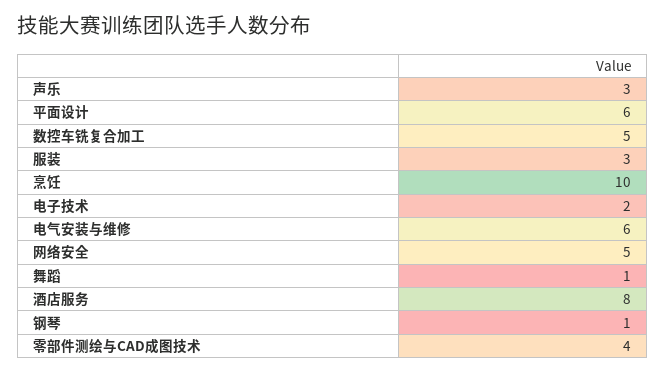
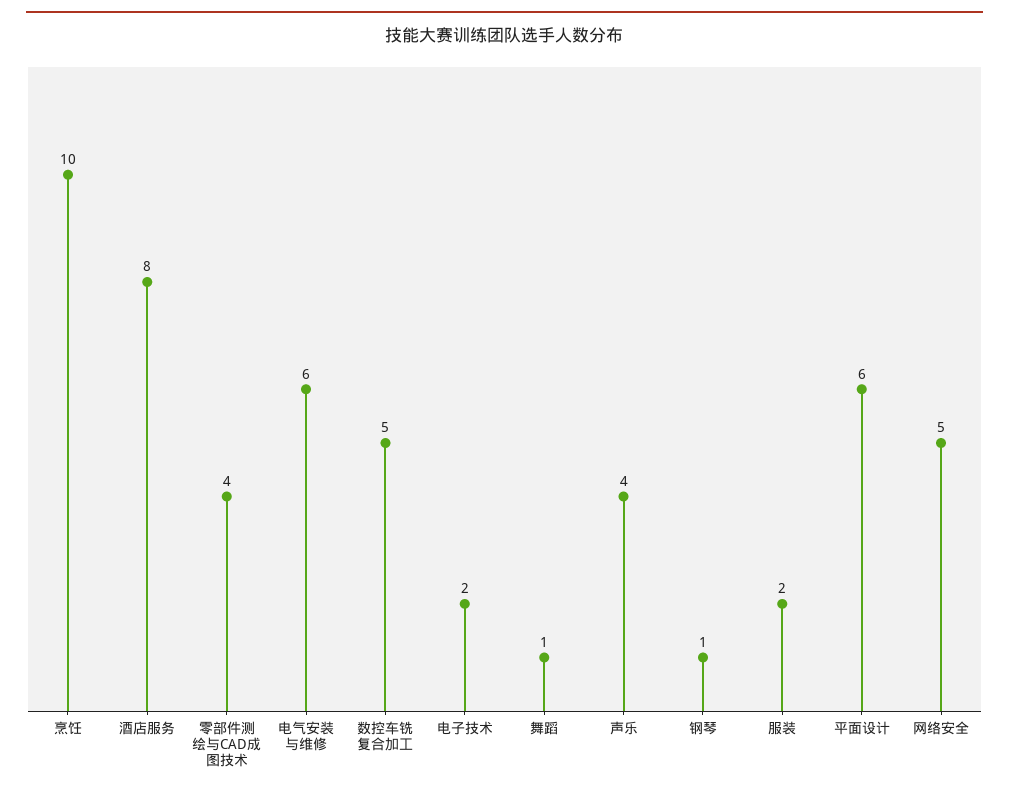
声乐: 3 -> 4
服装: 3 -> 2

